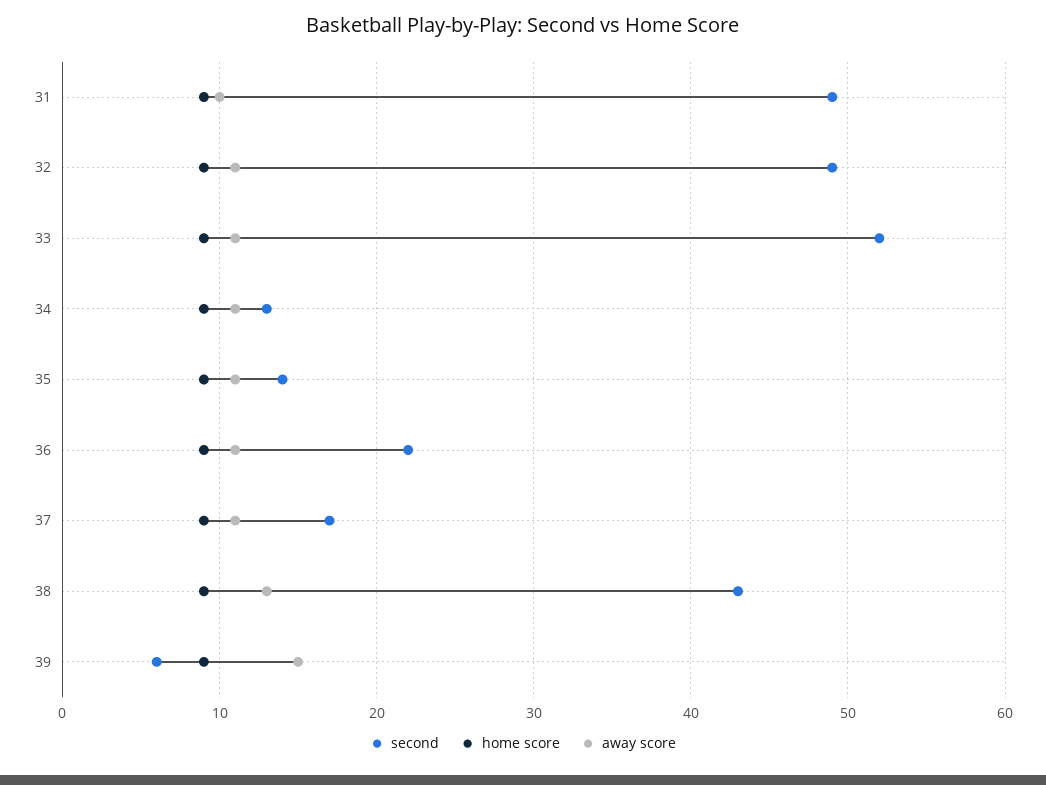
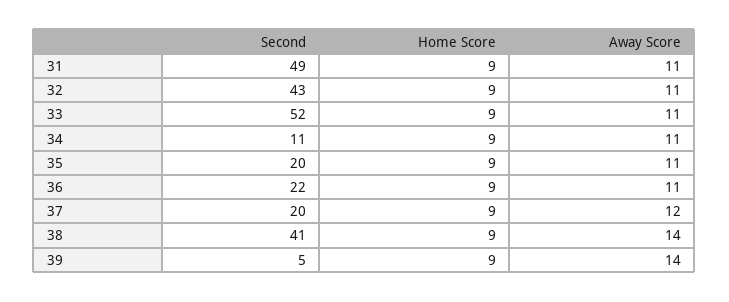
away score, 31: 10 -> 11
second, 32: 49 -> 43
second, 34: 13 -> 11
second, 35: 14 -> 20
second, 37: 17 -> 20
away score, 37: 11 -> 12
second, 38: 43 -> 41
away score, 38: 13 -> 14
second, 39: 6 -> 5
away score, 39: 15 -> 14

